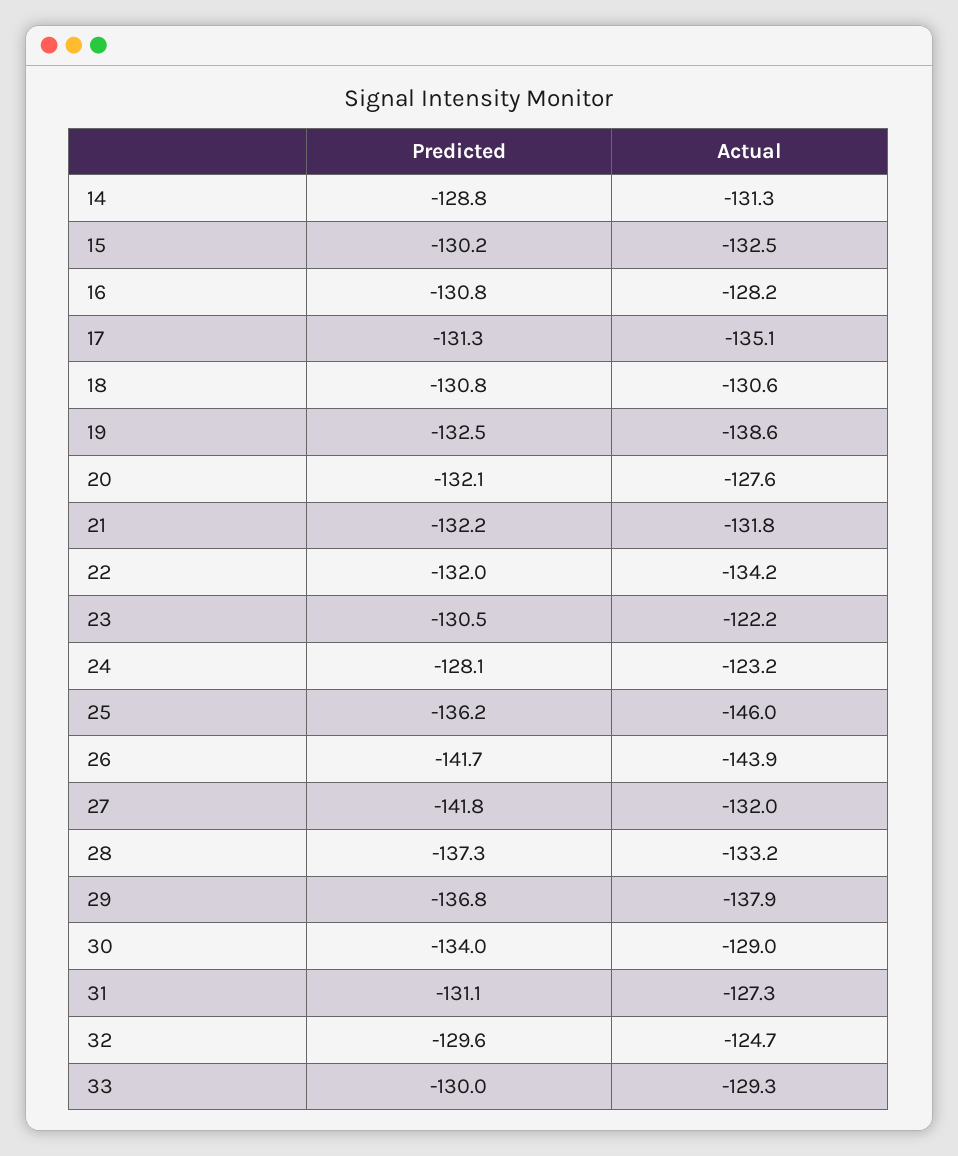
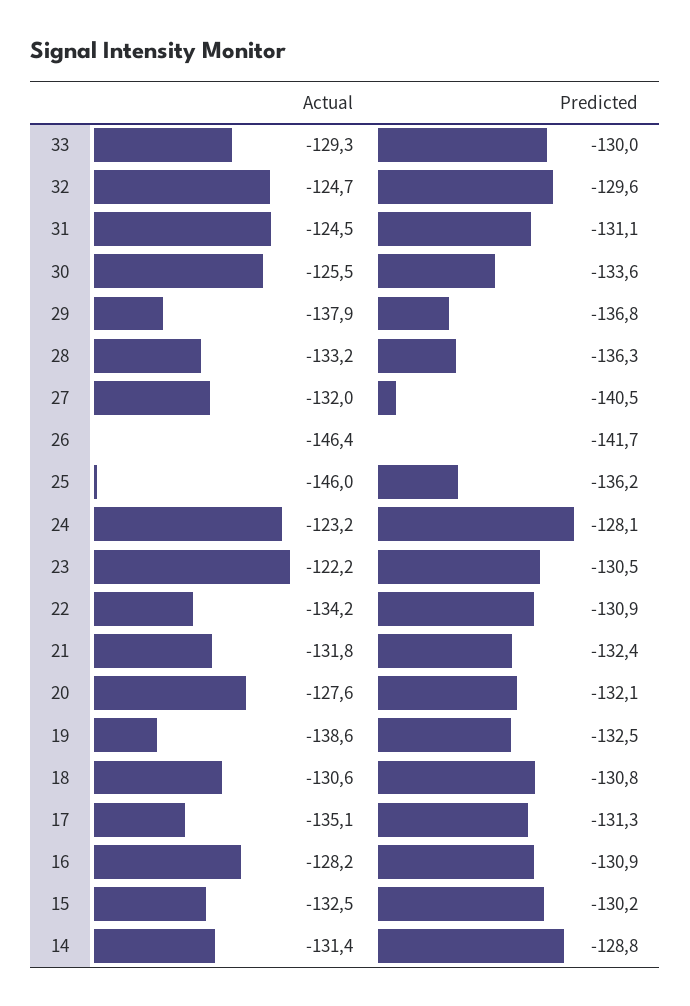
Actual, 14: -131.3 -> -131.4
Predicted, 16: -130.8 -> -130.9
Predicted, 21: -132.2 -> -132.4
Predicted, 22: -132 -> -130.9
Actual, 26: -143.9 -> -146.4
Predicted, 27: -141.8 -> -140.5
Predicted, 28: -137.3 -> -136.3
Predicted, 30: -134 -> -133.6
Actual, 30: -129 -> -125.5
Actual, 31: -127.3 -> -124.5

